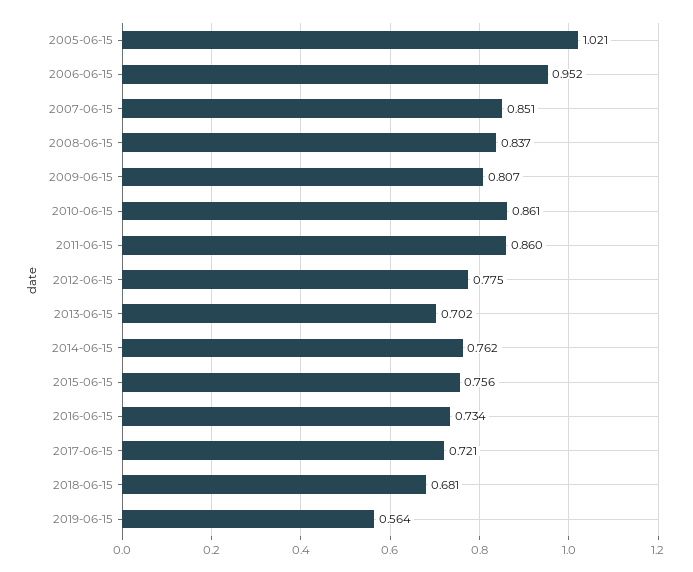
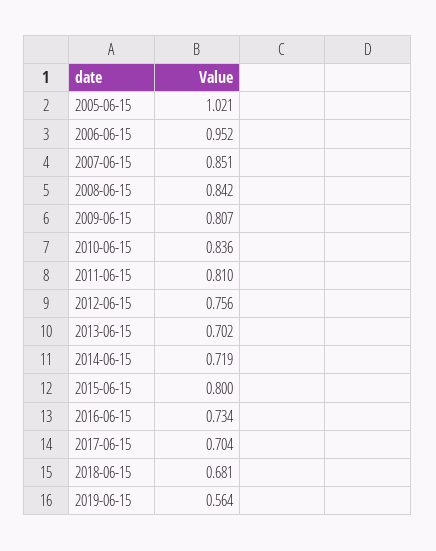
2008-06-15: 0.837 -> 0.842
2010-06-15: 0.861 -> 0.836
2011-06-15: 0.86 -> 0.81
2012-06-15: 0.775 -> 0.756
2014-06-15: 0.762 -> 0.719
2015-06-15: 0.756 -> 0.8
2017-06-15: 0.721 -> 0.704

